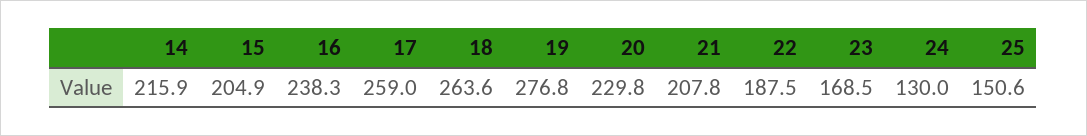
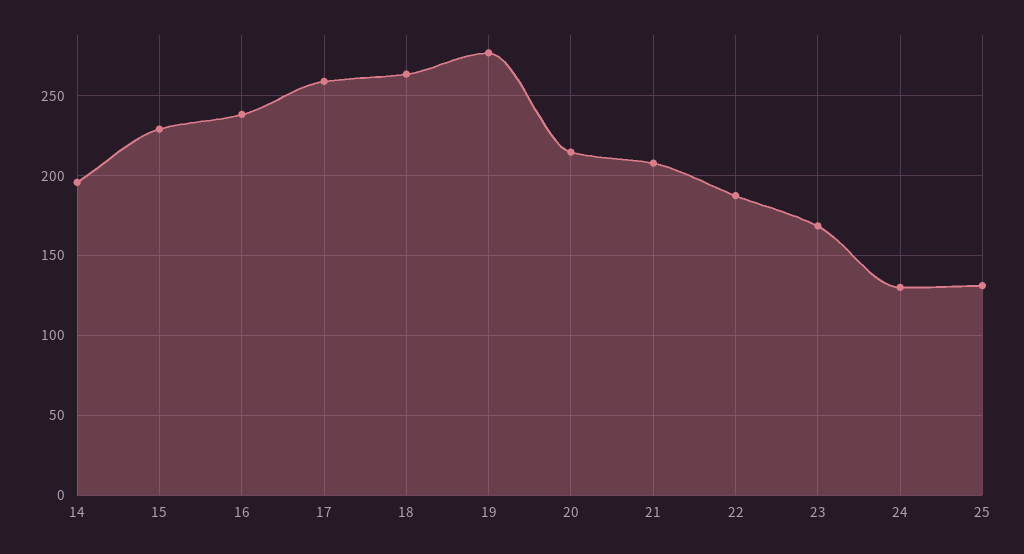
14: 215.9 -> 195
15: 204.9 -> 230
20: 229.8 -> 215
25: 150.6 -> 130

